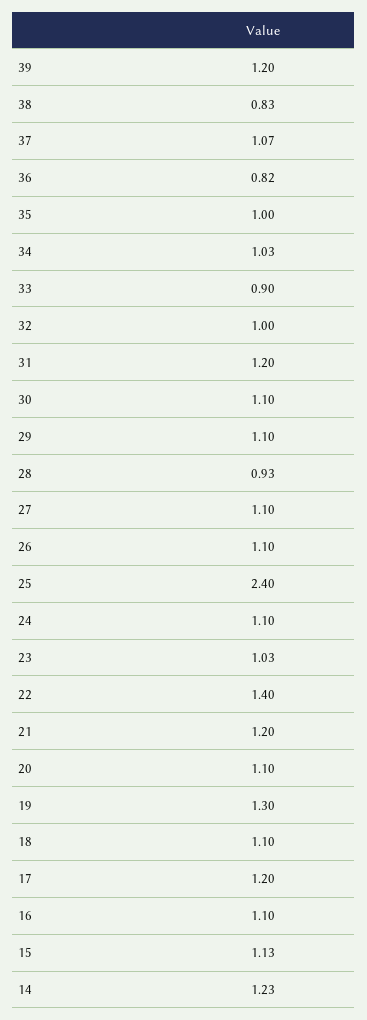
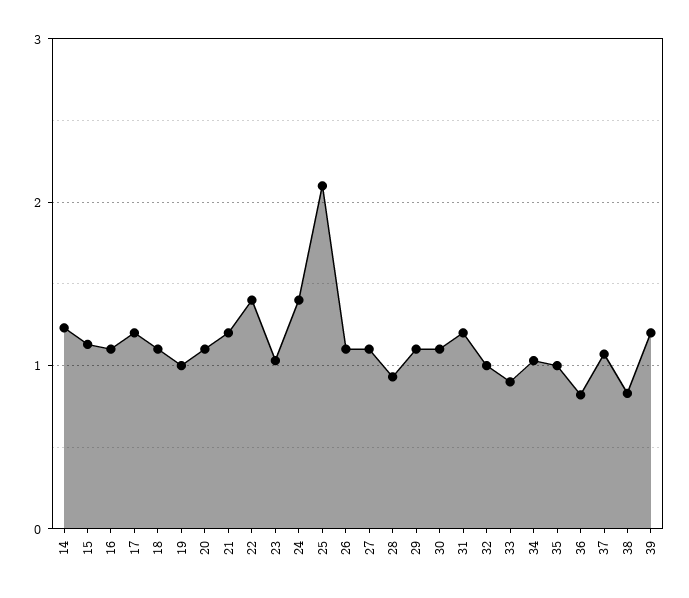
25: 2.4 -> 2.1
24: 1.1 -> 1.4
19: 1.3 -> 1

